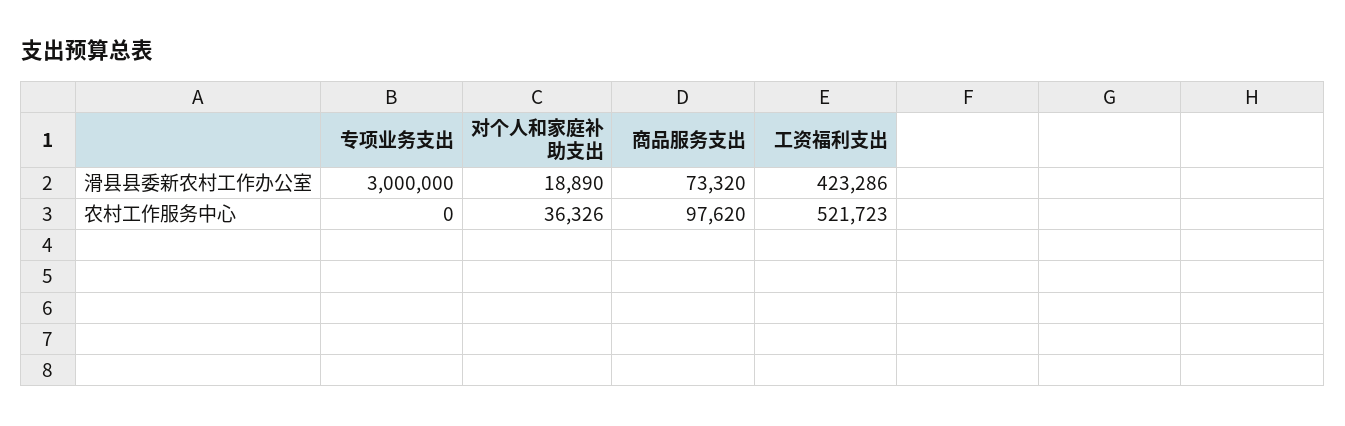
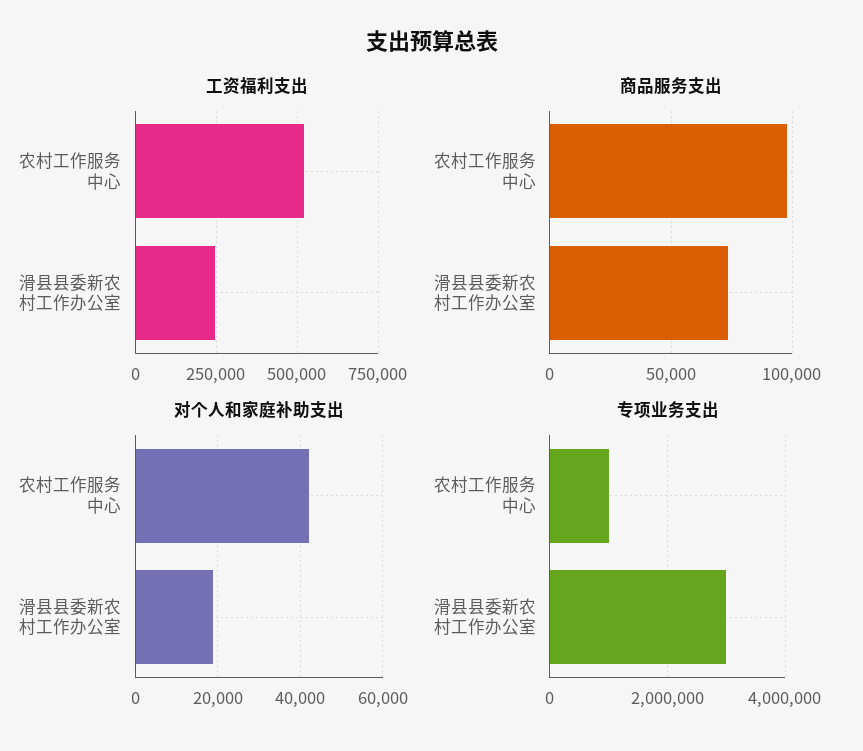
工资福利支出, 滑县县委新农村工作办公室: 423286 -> 250000
专项业务支出, 农村工作服务中心: 0 -> 1000000
对个人和家庭补助支出, 农村工作服务中心: 36326 -> 42000

